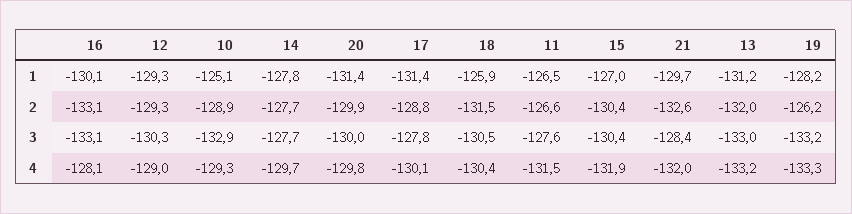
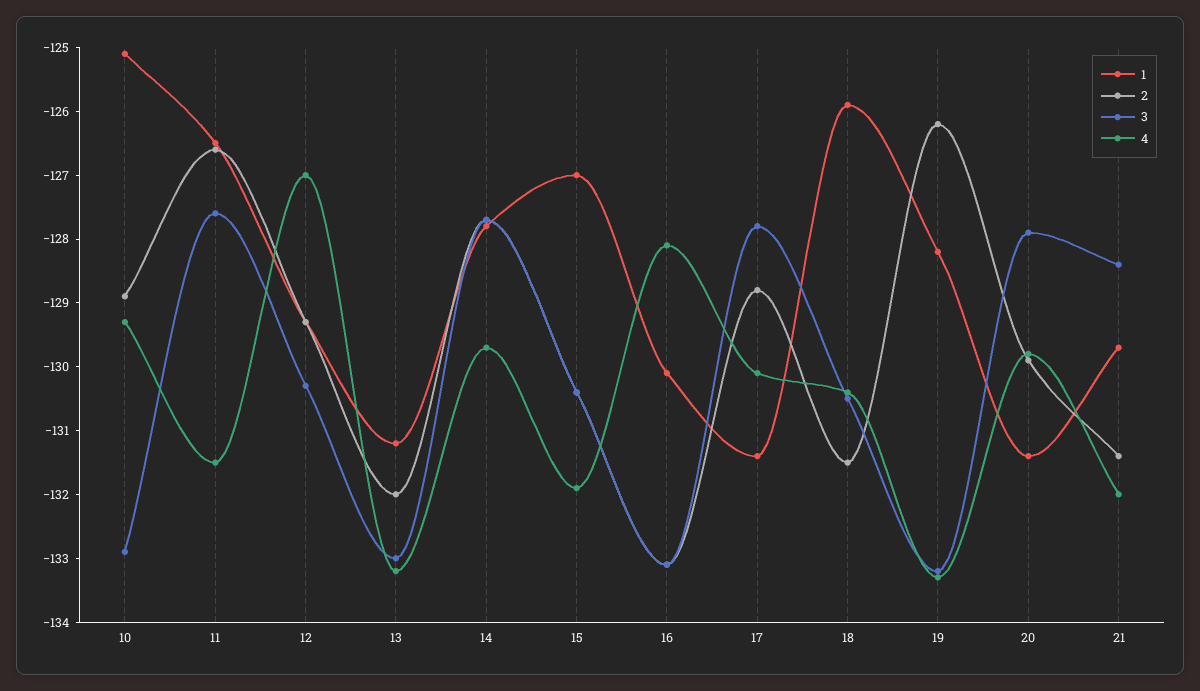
2, 21: -132.6 -> -131.5
3, 20: -130 -> -128
4, 12: -129 -> -127

